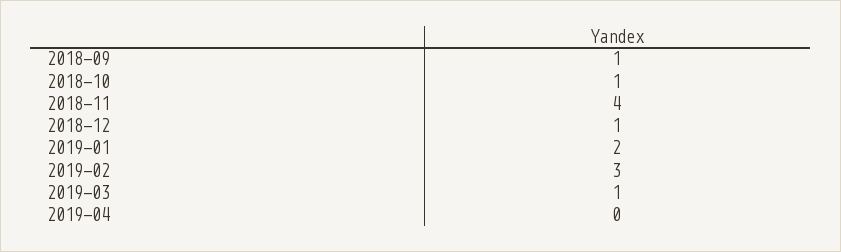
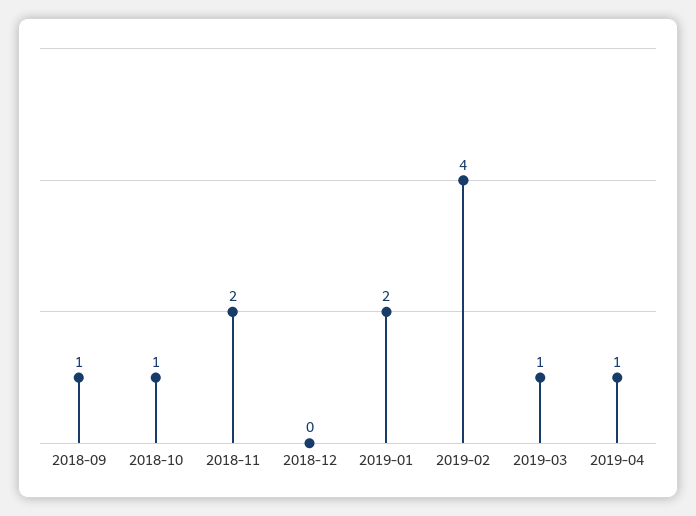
2018-11: 4 -> 2
2018-12: 1 -> 0
2019-02: 3 -> 4
2019-04: 0 -> 1

